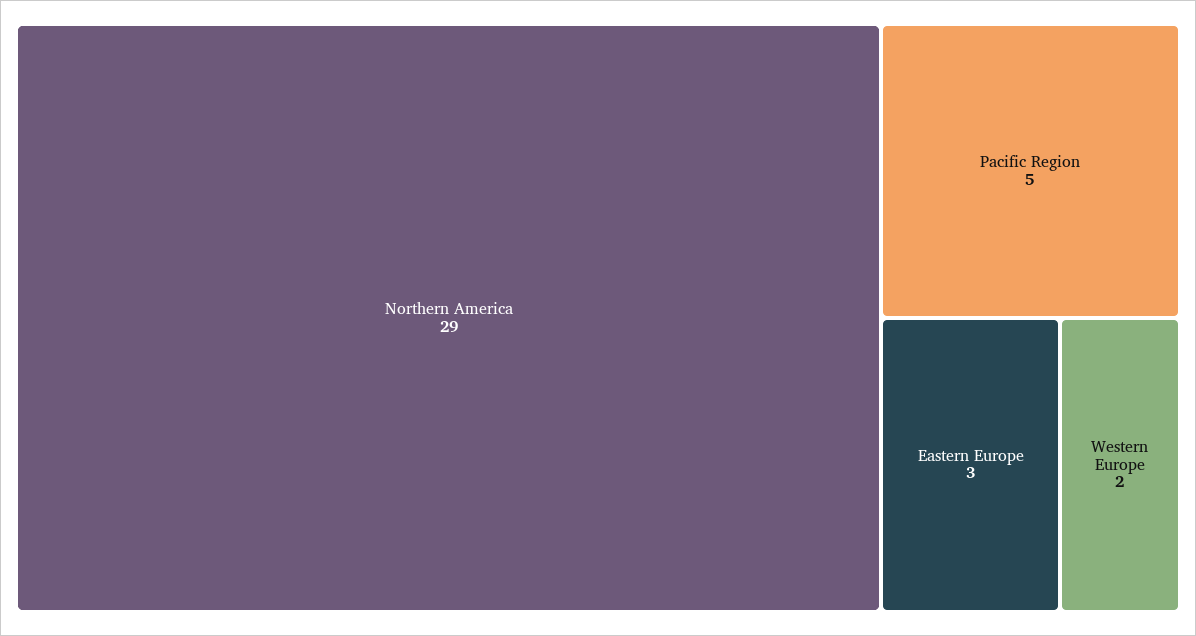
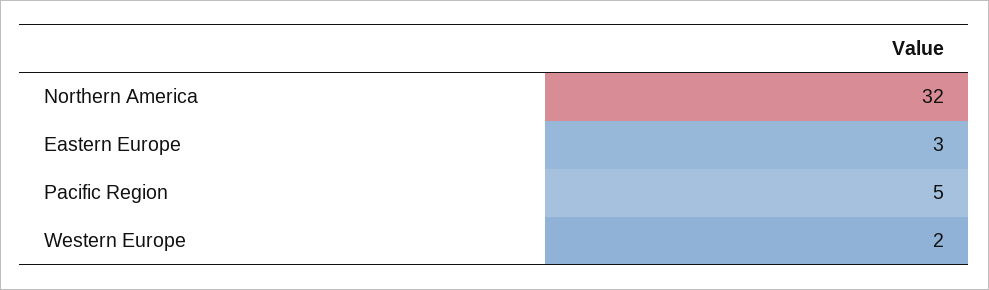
Northern America: 29 -> 32

